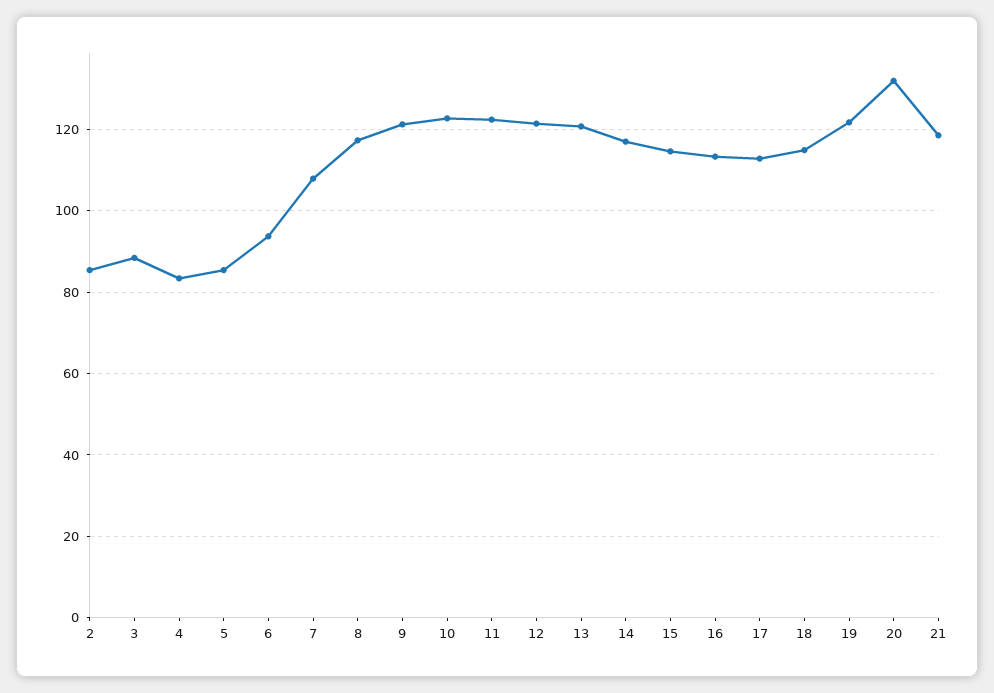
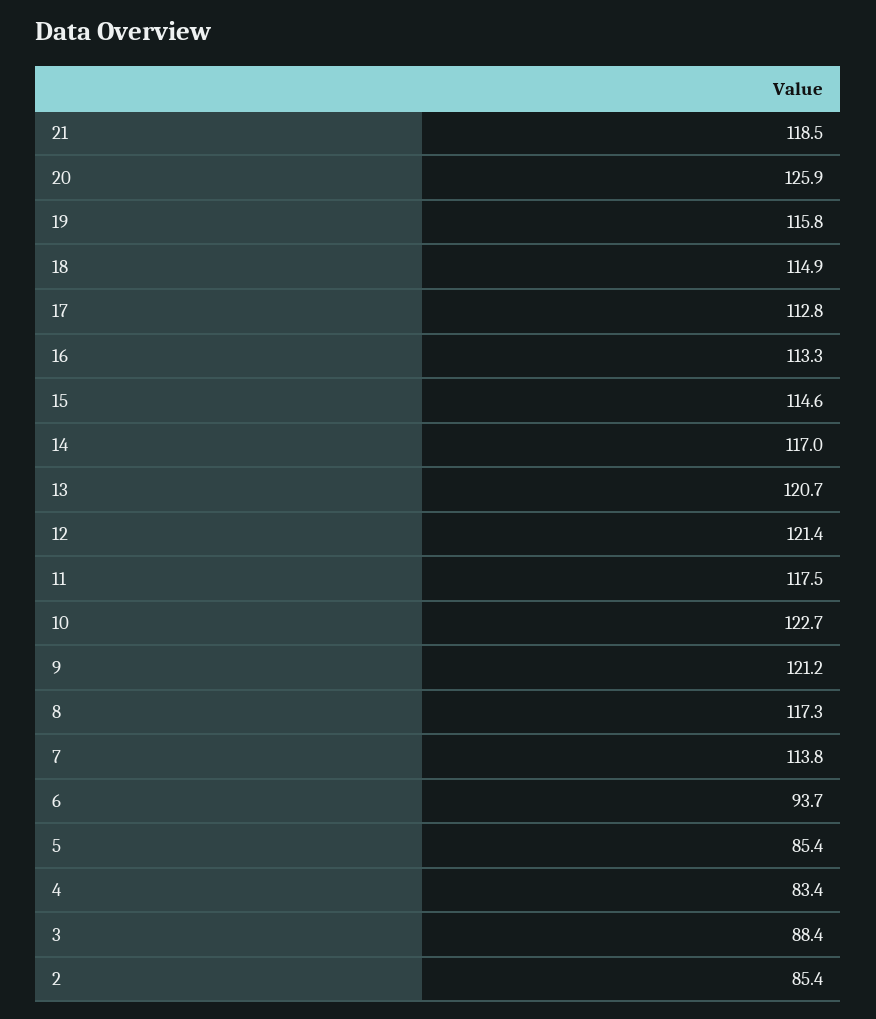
7: 108 -> 113.8
11: 122 -> 117.5
19: 122 -> 115.8
20: 132 -> 125.9

